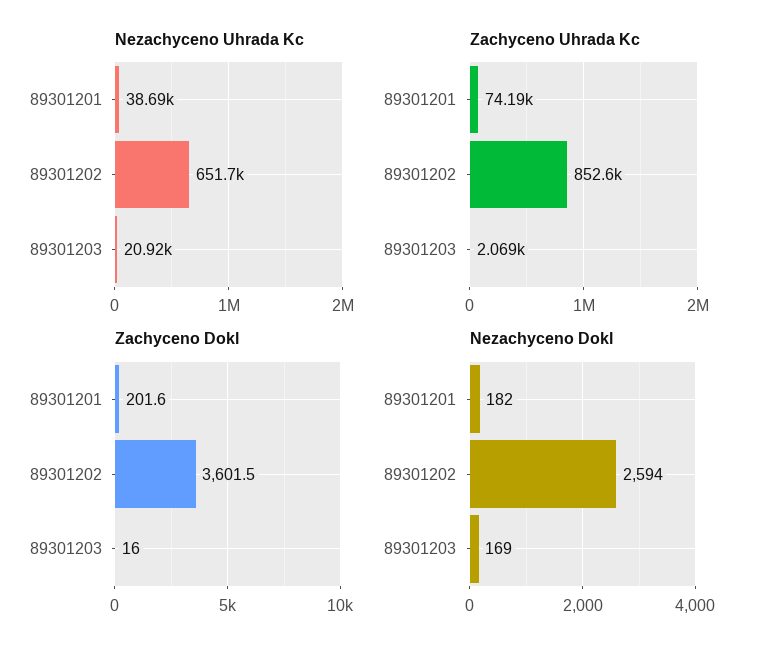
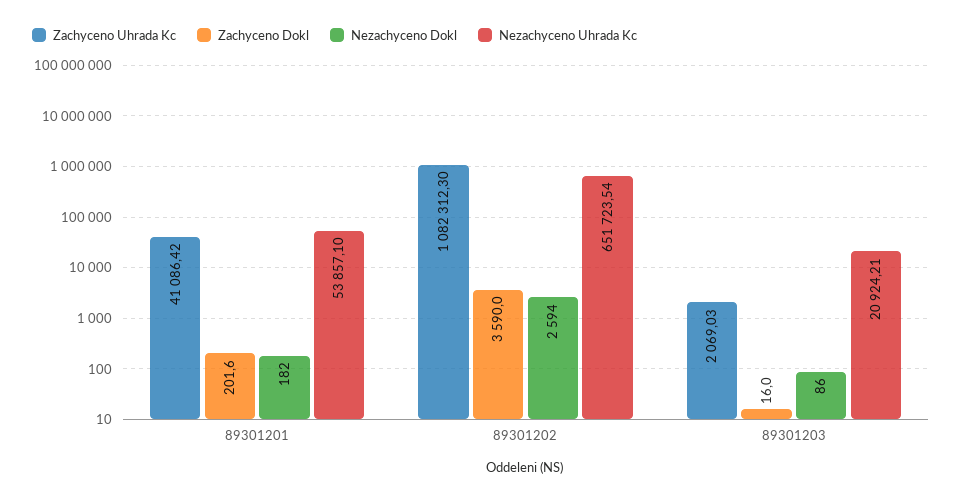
Nezachyceno Uhrada Kc, 89301201: 38690 -> 53857.1
Zachyceno Uhrada Kc, 89301201: 74190 -> 41086.42
Zachyceno Uhrada Kc, 89301202: 852600 -> 1082312.3
Zachyceno Dokl, 89301202: 3601.5 -> 3590
Nezachyceno Dokl, 89301203: 169 -> 86

